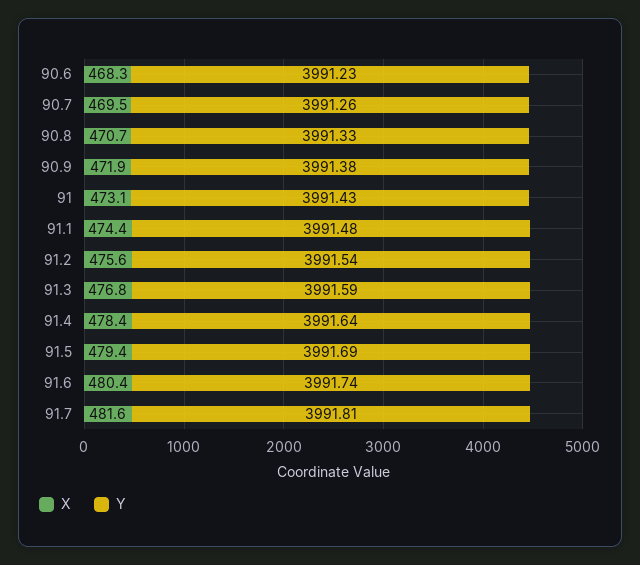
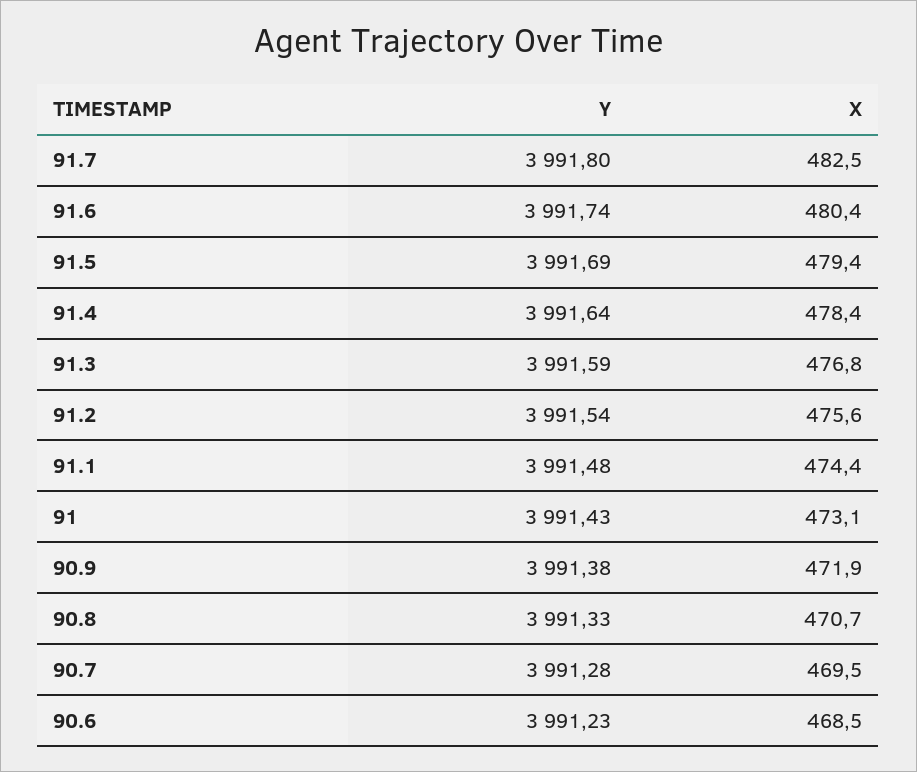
X, 90.6: 468.3 -> 468.5
Y, 90.7: 3991.26 -> 3991.28
X, 91.7: 481.6 -> 482.5
Y, 91.7: 3991.81 -> 3991.8

